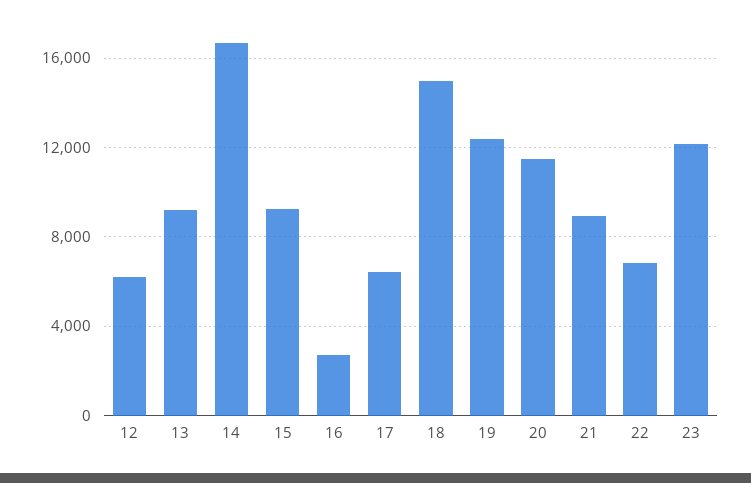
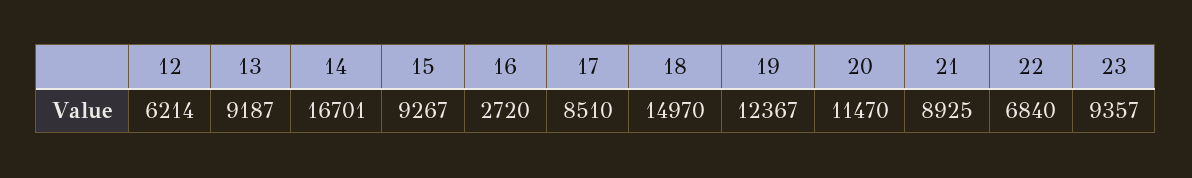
17: 6500 -> 8510
23: 12000 -> 9357

